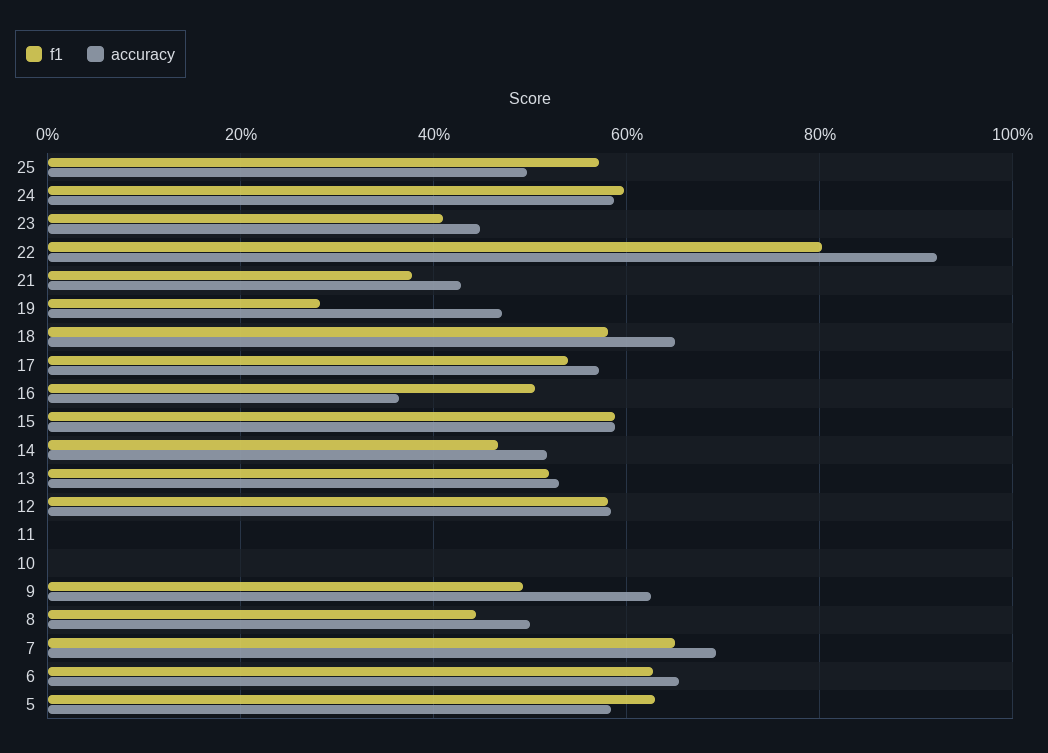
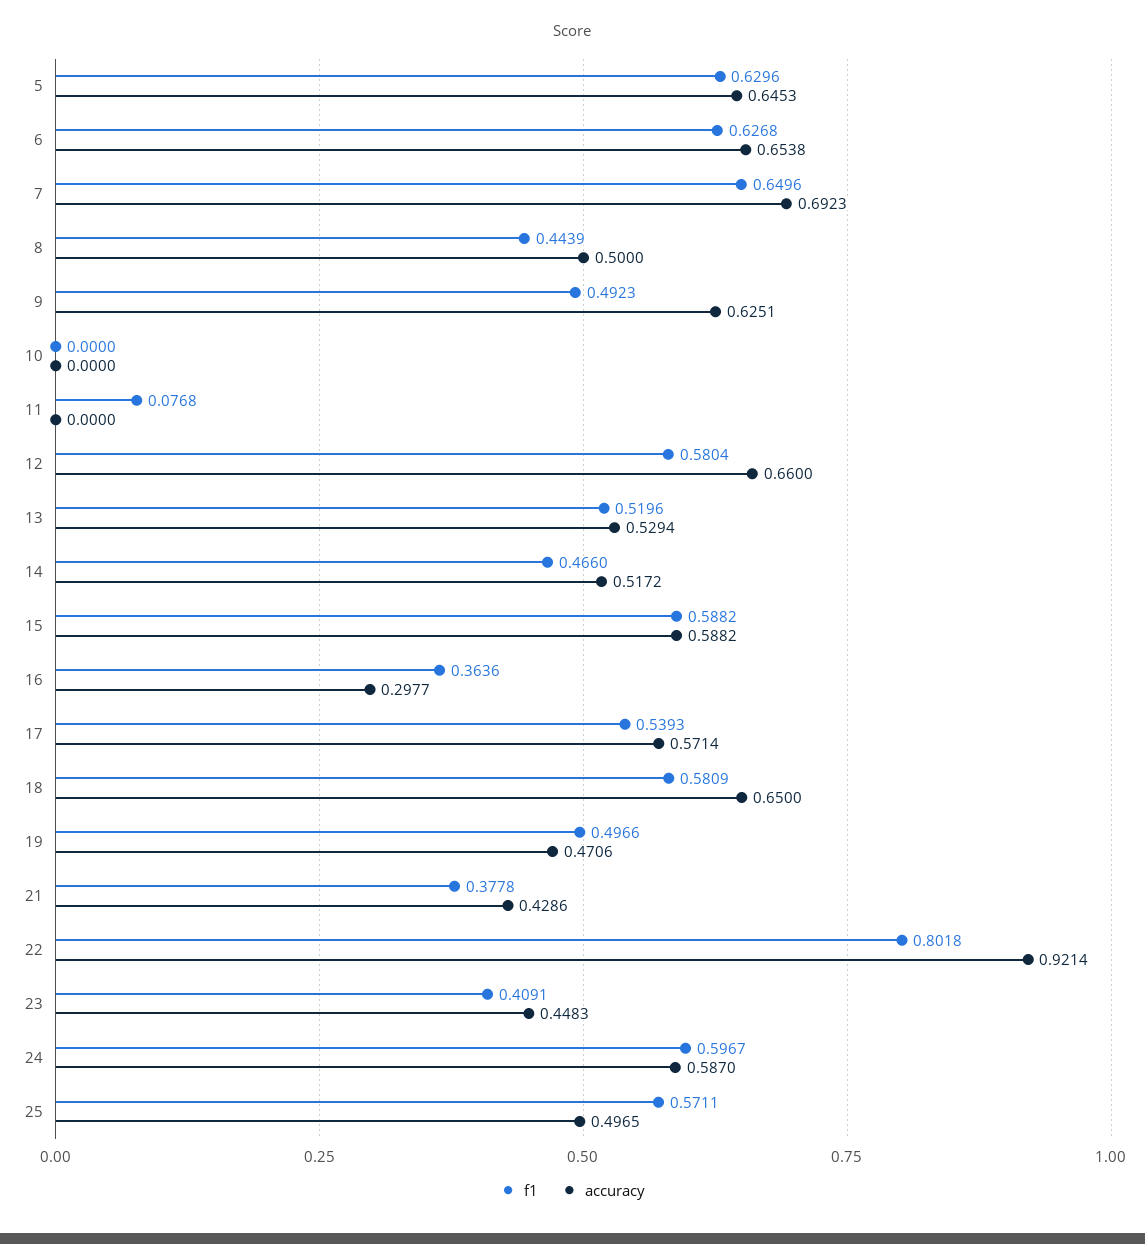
f1, 19: 0.28 -> 0.4966
f1, 16: 0.5 -> 0.3636
accuracy, 16: 0.36 -> 0.2977
accuracy, 12: 0.58 -> 0.66
f1, 11: 0 -> 0.0768
accuracy, 5: 0.58 -> 0.6453

